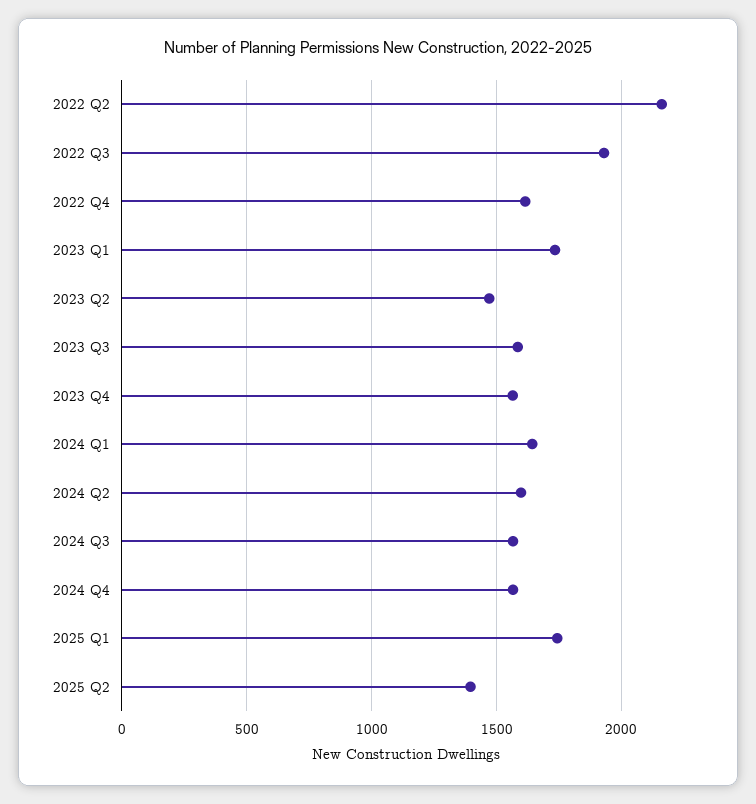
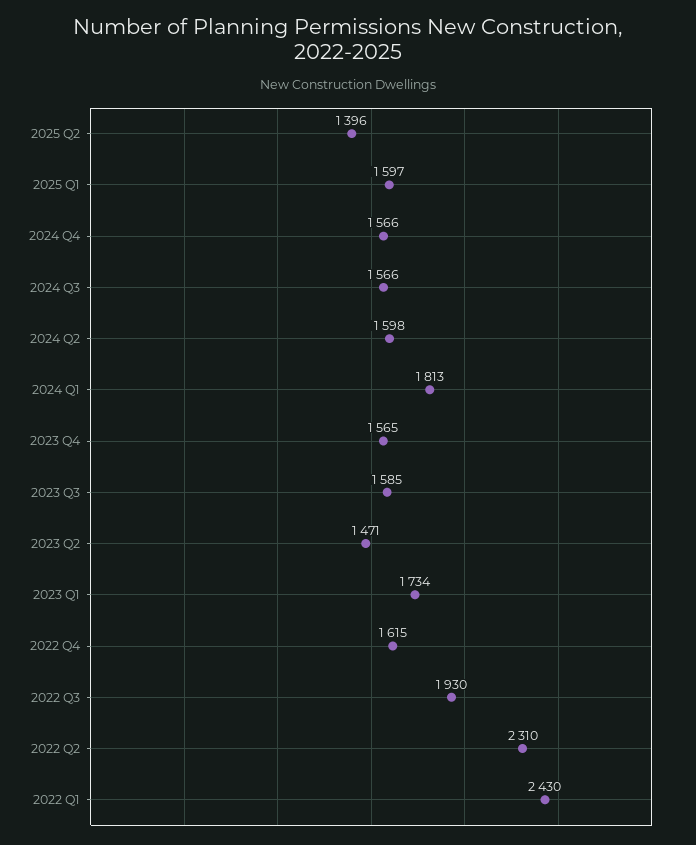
2022 Q2: 2150 -> 2310
2024 Q1: 1650 -> 1813
2025 Q1: 1750 -> 1597
2022 Q1: none -> 2430

